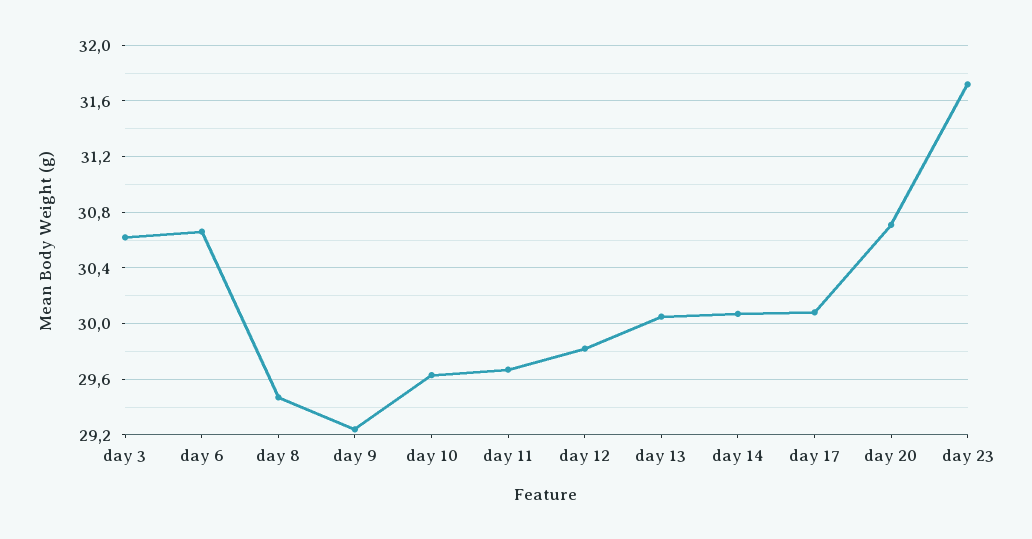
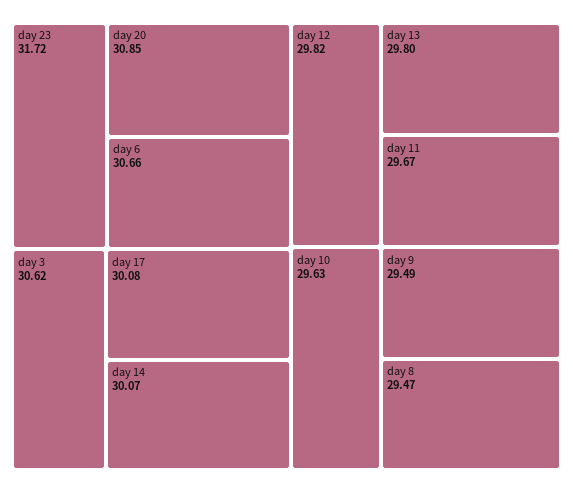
day 9: 29.25 -> 29.49
day 13: 30.05 -> 29.8
day 20: 30.7 -> 30.85

